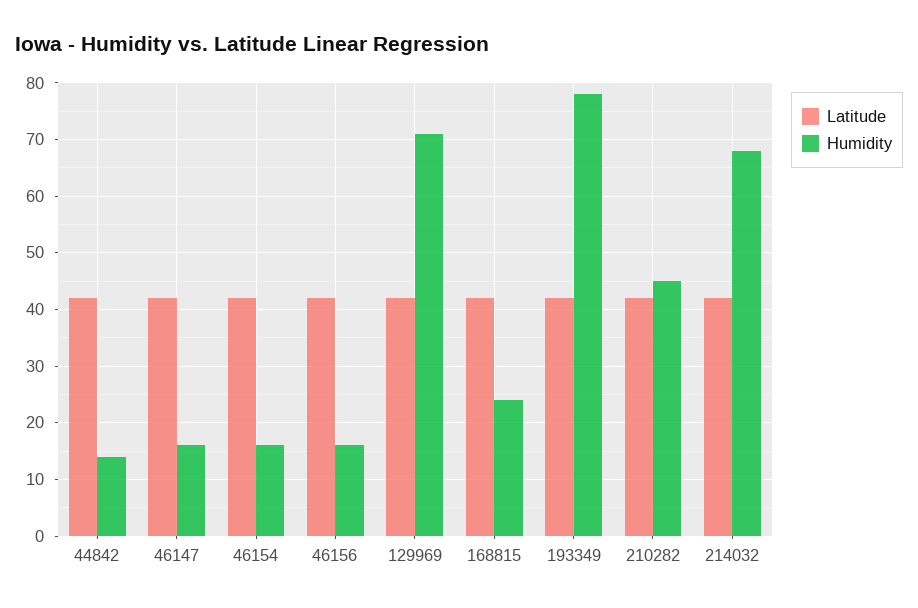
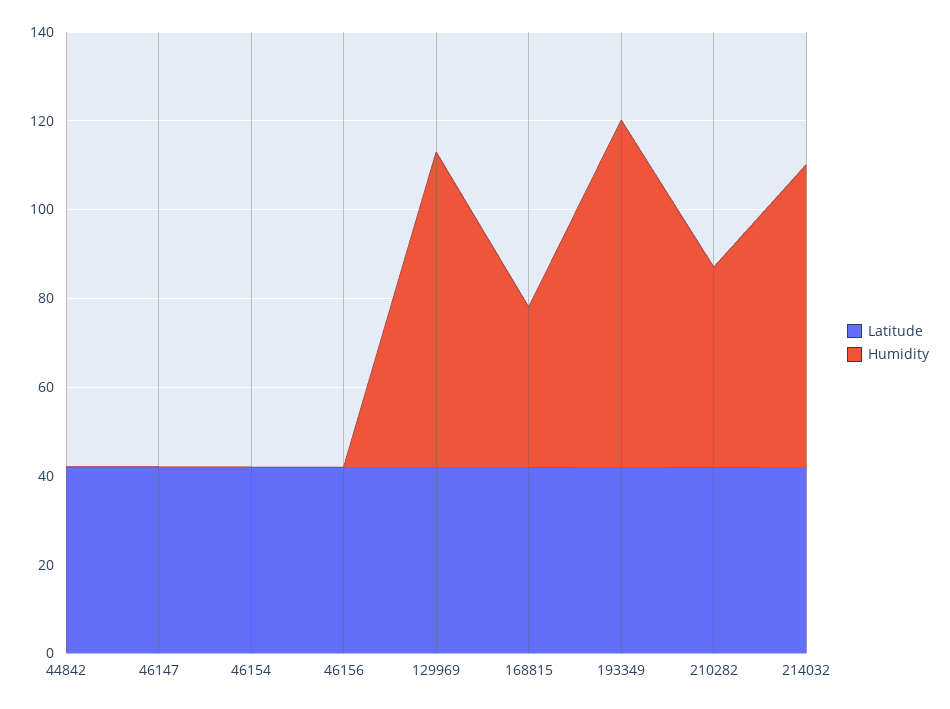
Humidity, 44842: 14 -> 0
Humidity, 46147: 16 -> 0
Humidity, 46154: 16 -> 0
Humidity, 46156: 16 -> 0
Humidity, 168815: 24 -> 35

